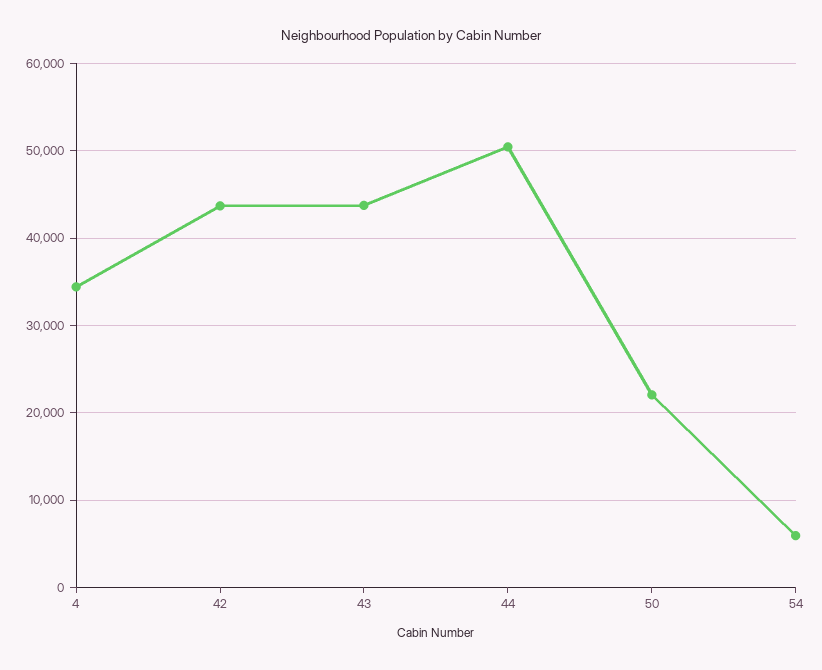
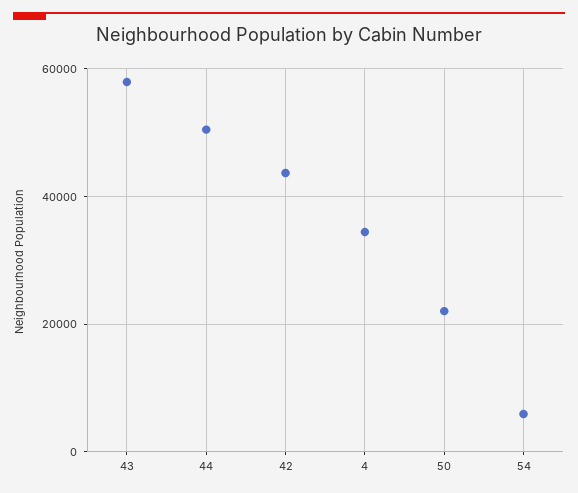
43: 44000 -> 58000

